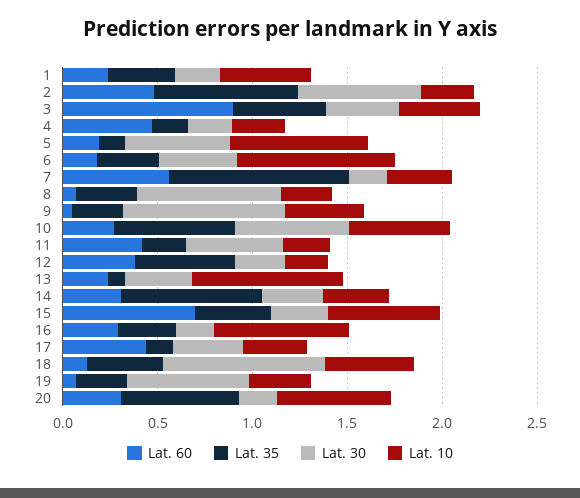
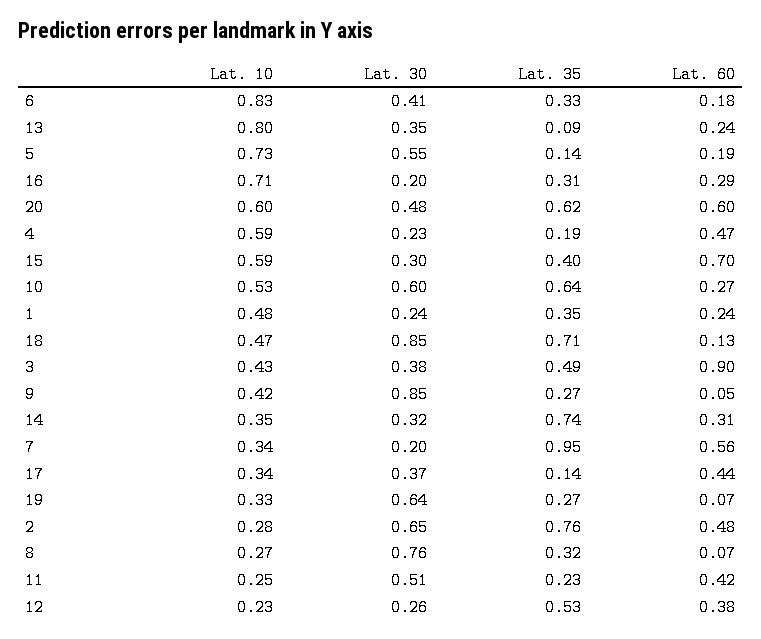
Lat. 10, 4: 0.3 -> 0.59
Lat. 35, 18: 0.4 -> 0.71
Lat. 60, 20: 0.3 -> 0.6
Lat. 30, 20: 0.2 -> 0.48

